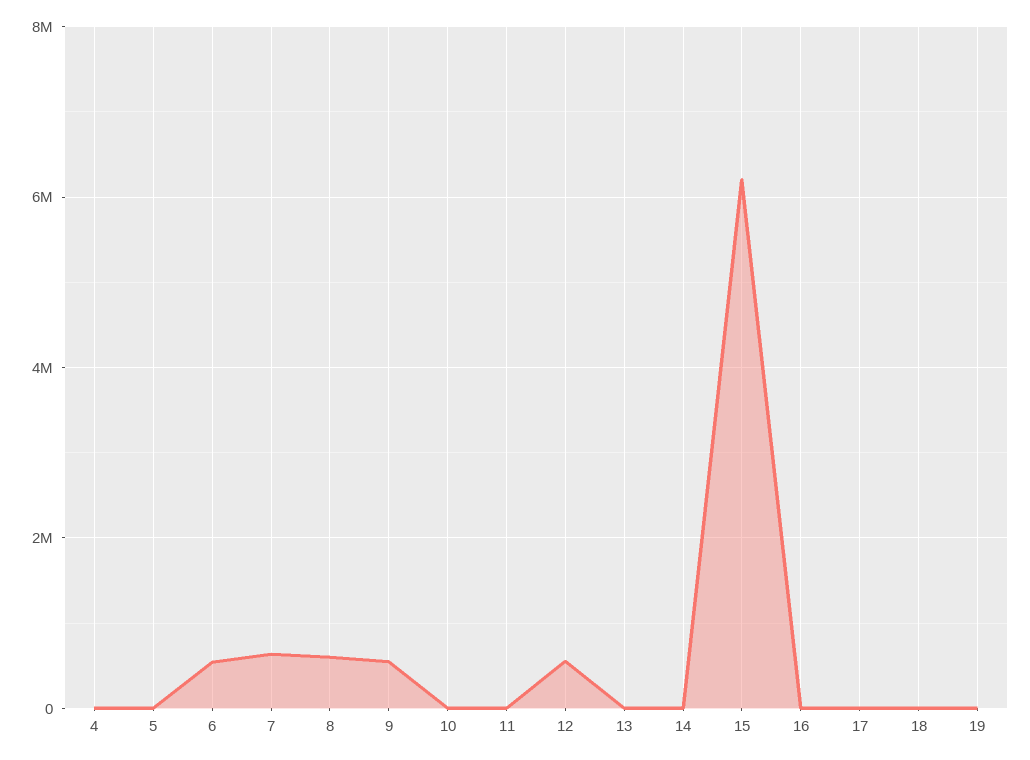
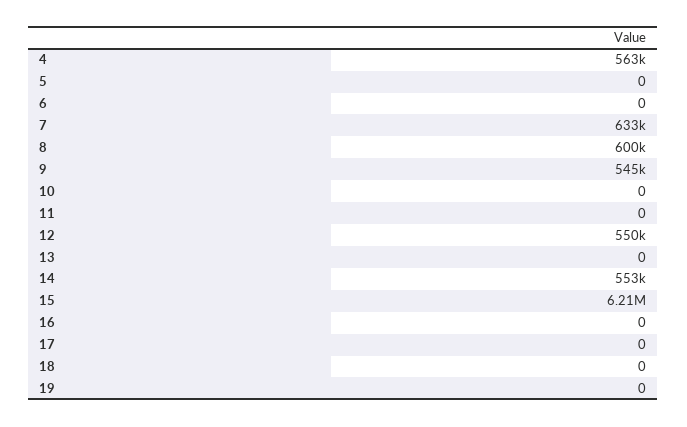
4: 0 -> 563000
6: 600000 -> 0
14: 0 -> 553000

